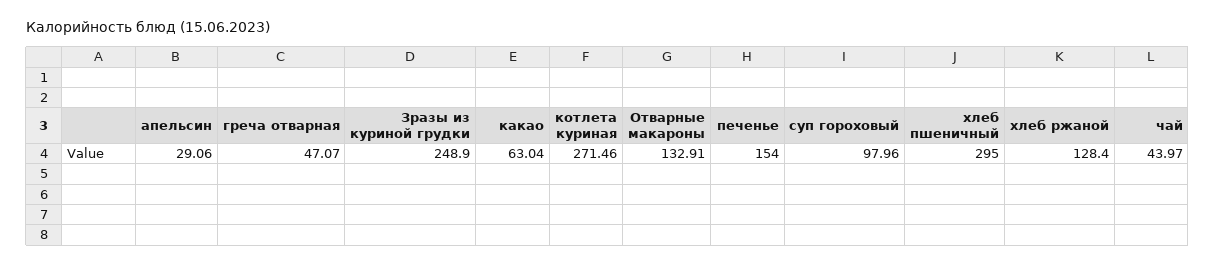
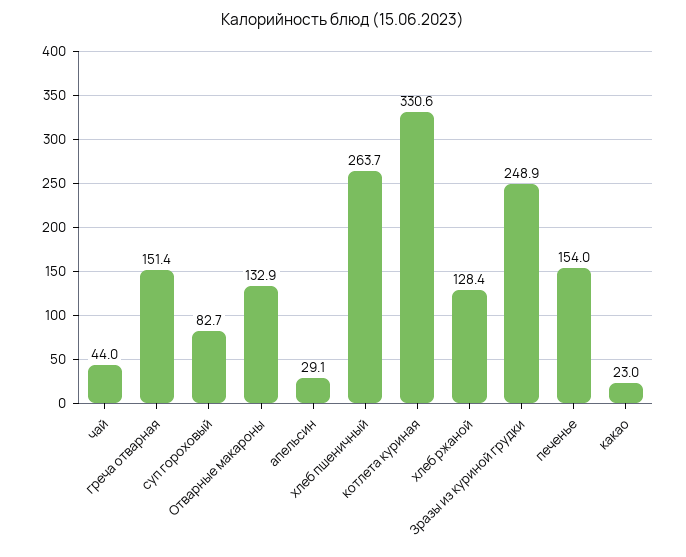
греча отварная: 47.07 -> 151.4
какао: 63.04 -> 23
котлета куриная: 271.46 -> 330.6
суп гороховый: 97.96 -> 82.7
хлеб пшеничный: 295 -> 263.7

